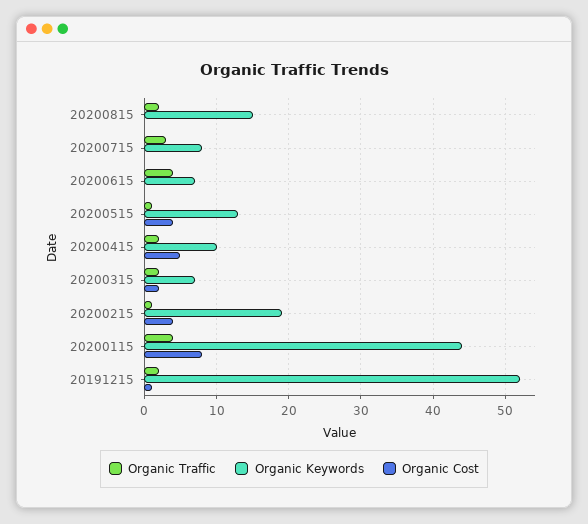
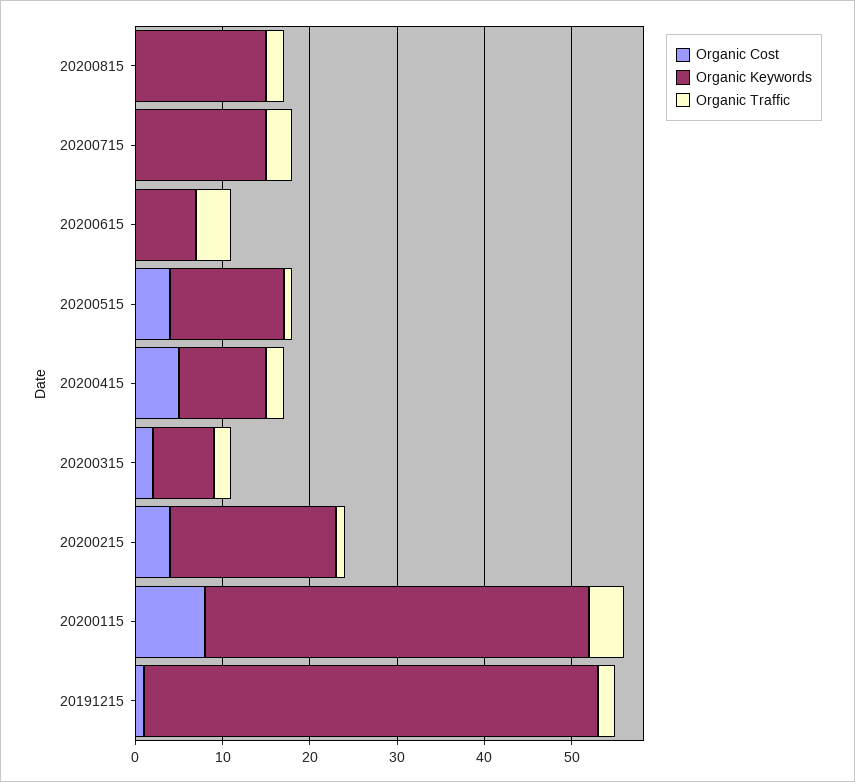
Organic Keywords, 20200715: 8 -> 15

